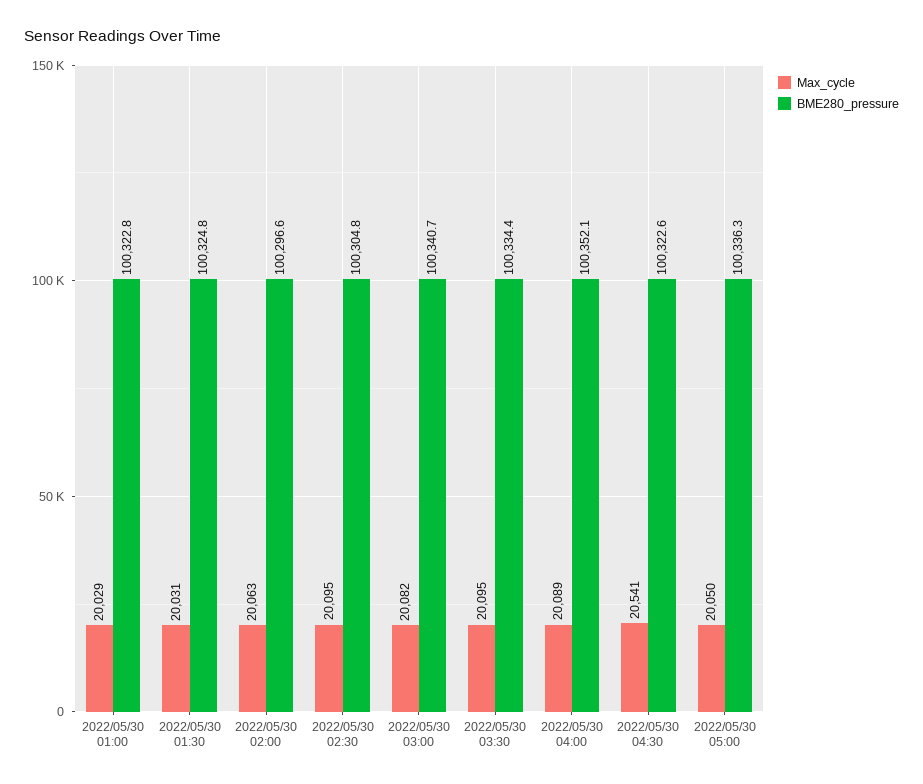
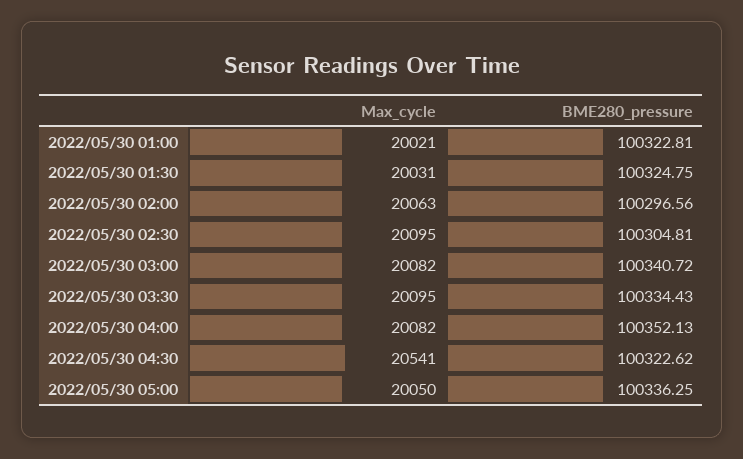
Max_cycle, 2022/05/30 01:00: 20029 -> 20021
Max_cycle, 2022/05/30 04:00: 20089 -> 20082

